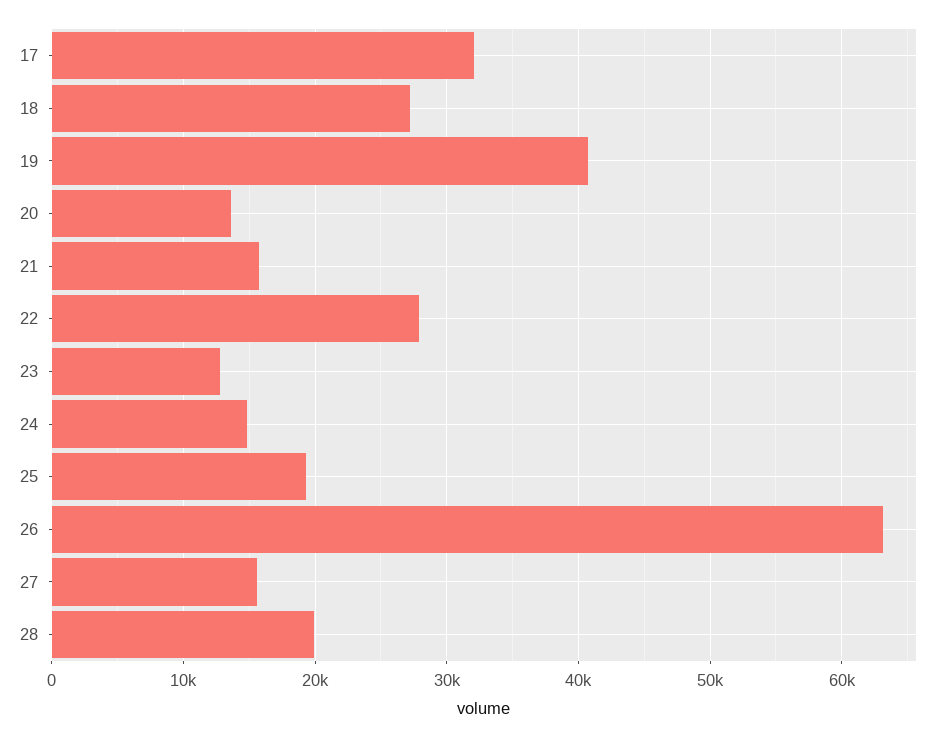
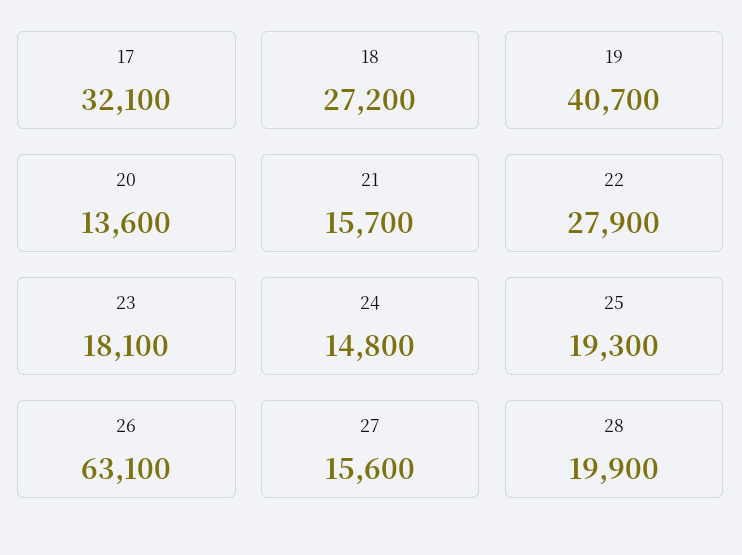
23: 13000 -> 18100

